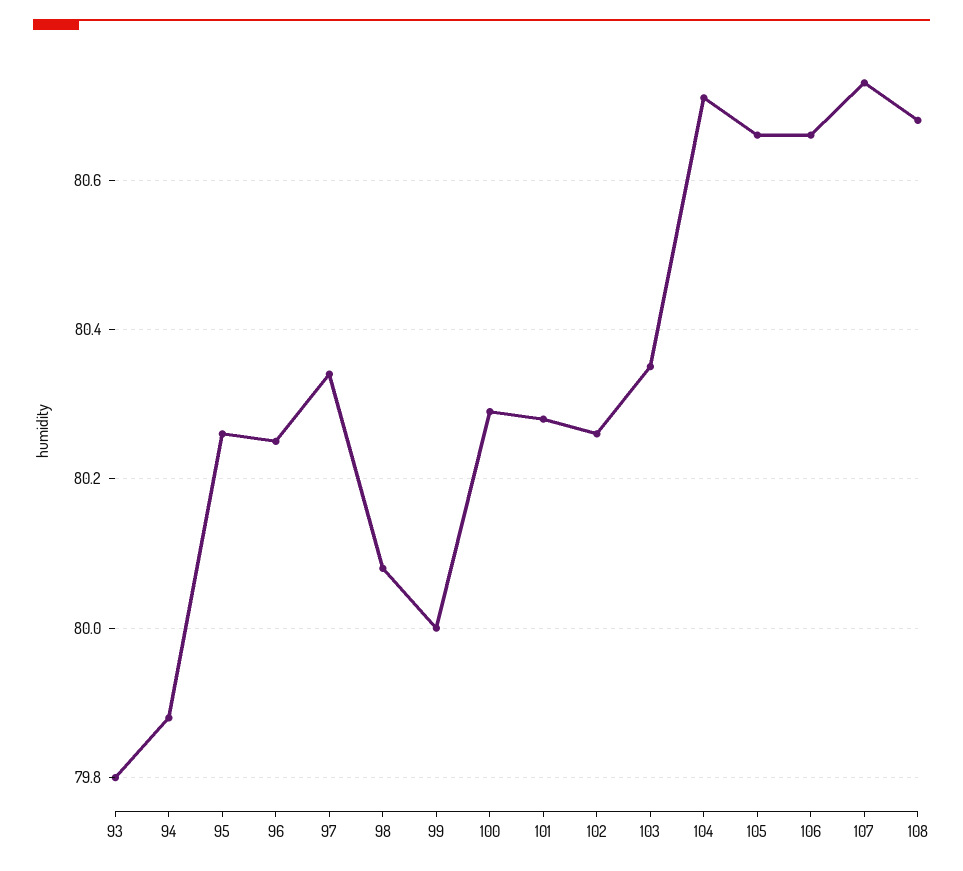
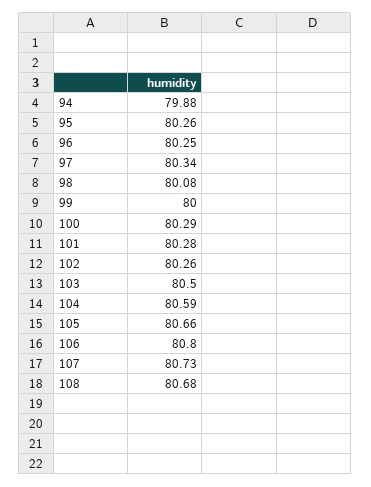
93: 79.8 -> none
103: 80.35 -> 80.5
104: 80.7 -> 80.59
106: 80.65 -> 80.8

